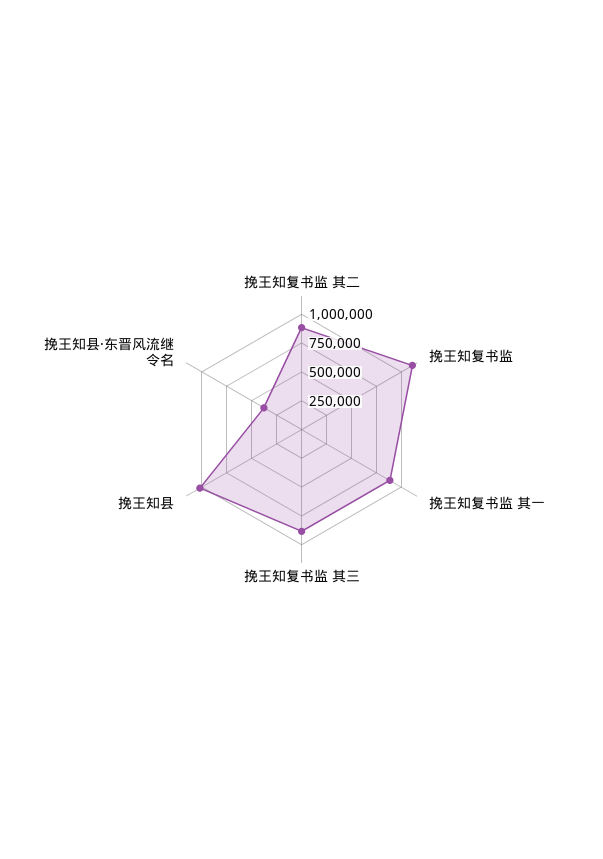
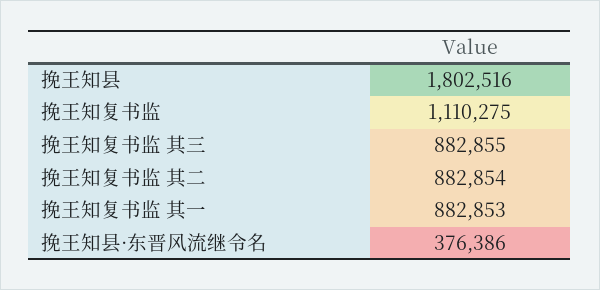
挽王知县: 1000000 -> 1802516

